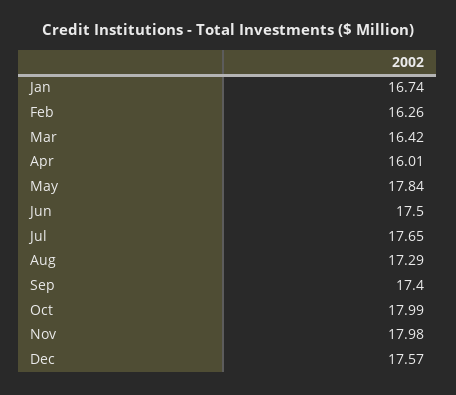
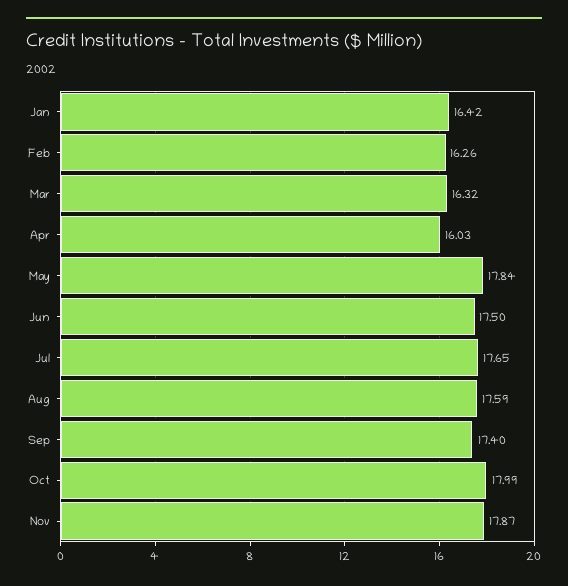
Jan: 16.74 -> 16.42
Mar: 16.42 -> 16.32
Apr: 16.01 -> 16.03
Aug: 17.29 -> 17.59
Nov: 17.98 -> 17.87
Dec: 17.57 -> none

